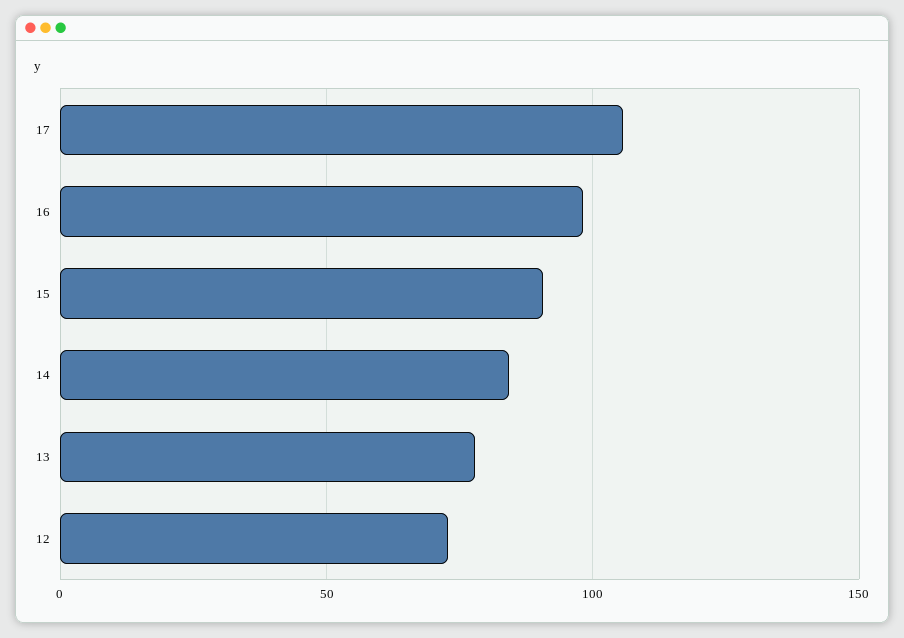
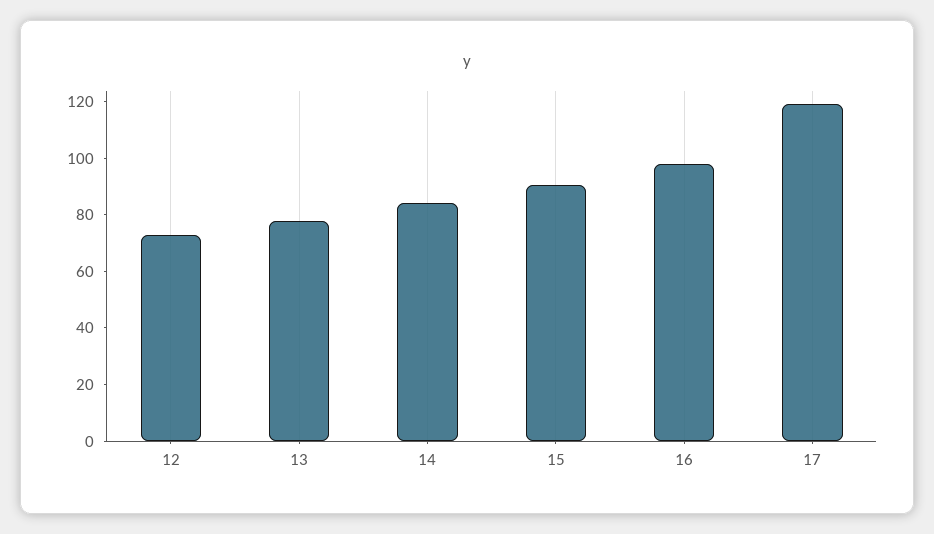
17: 105 -> 120

